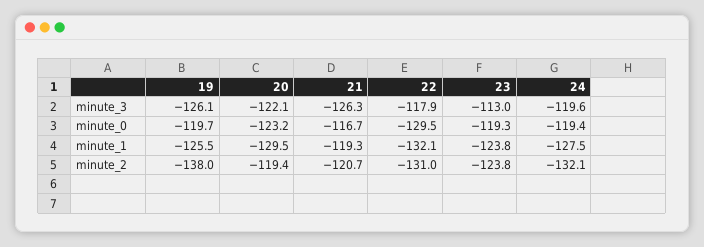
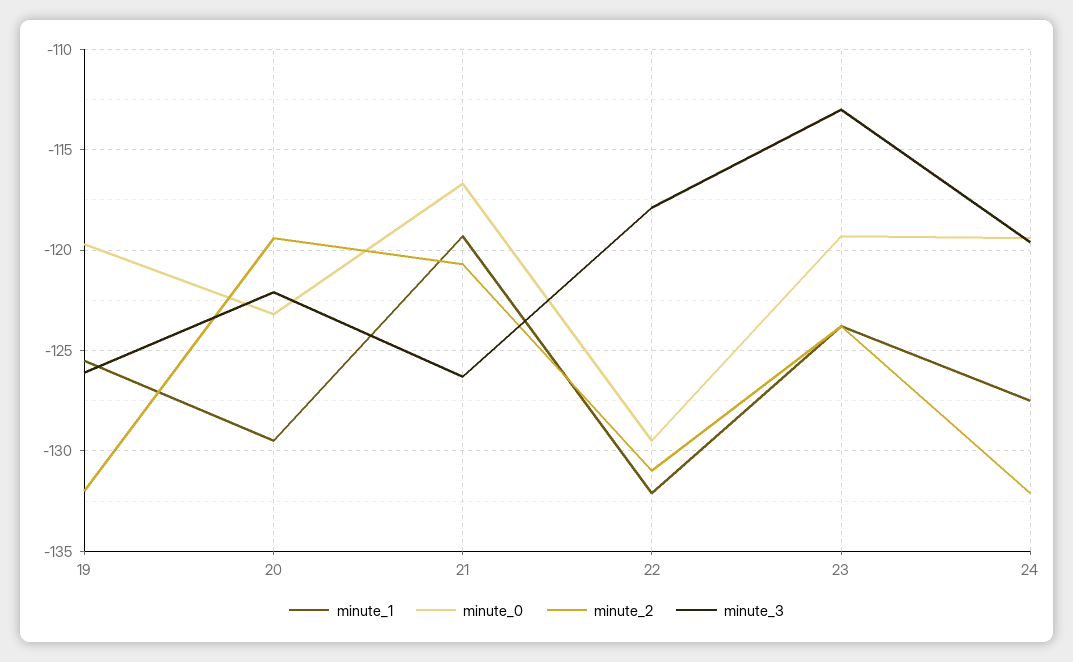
minute_2, 19: -138 -> -132

